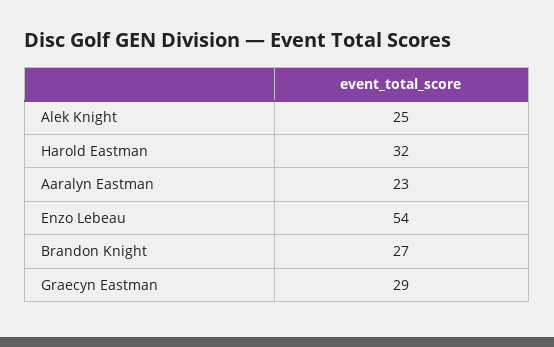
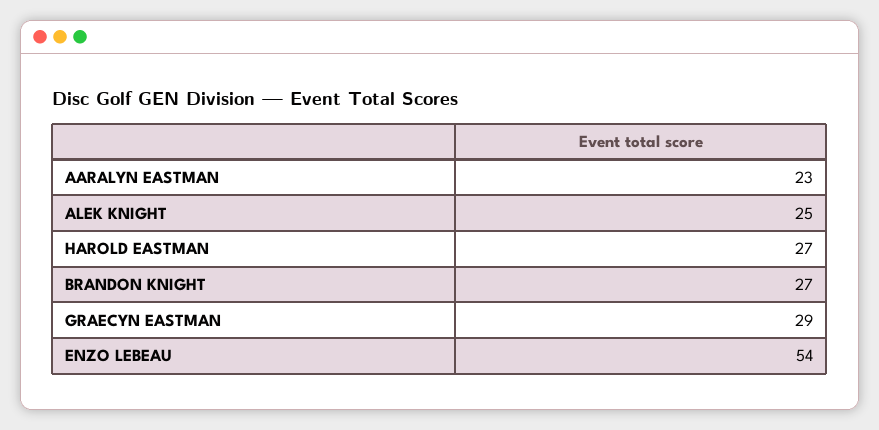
Harold Eastman: 32 -> 27

